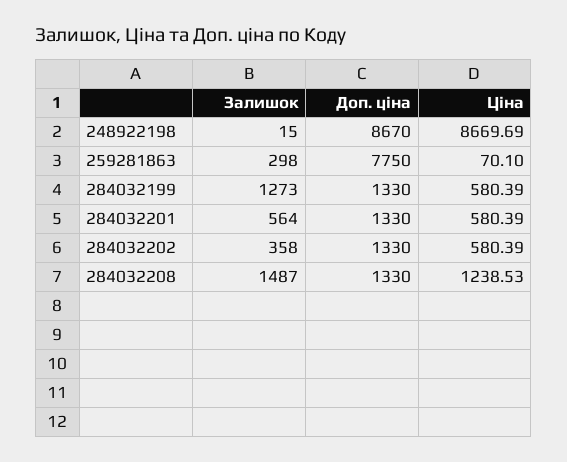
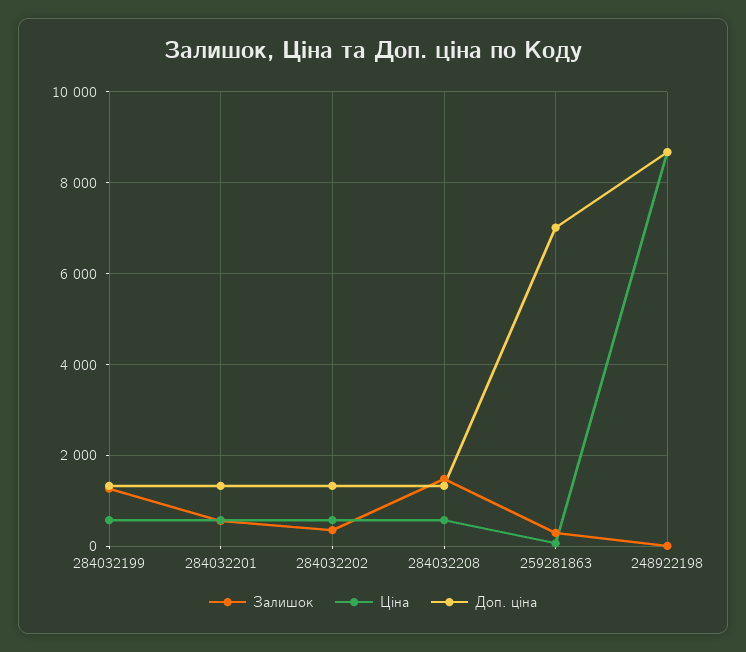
Доп. ціна, 259281863: 7750 -> 7000
Ціна, 284032208: 1238.53 -> 600

